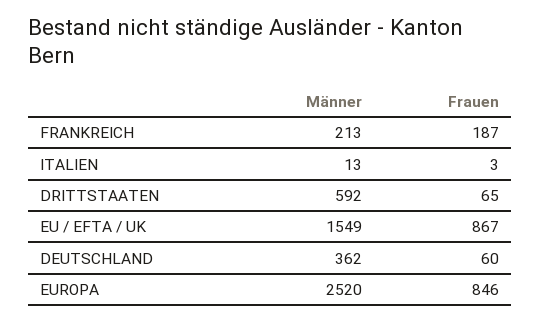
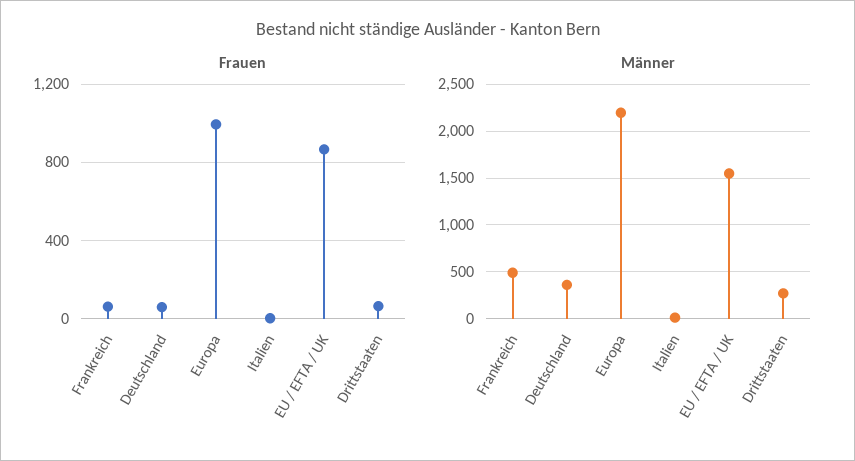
Männer, FRANKREICH: 213 -> 500
Frauen, FRANKREICH: 187 -> 50
Männer, DRITTSTAATEN: 592 -> 300
Männer, EUROPA: 2520 -> 2200
Frauen, EUROPA: 846 -> 1000

